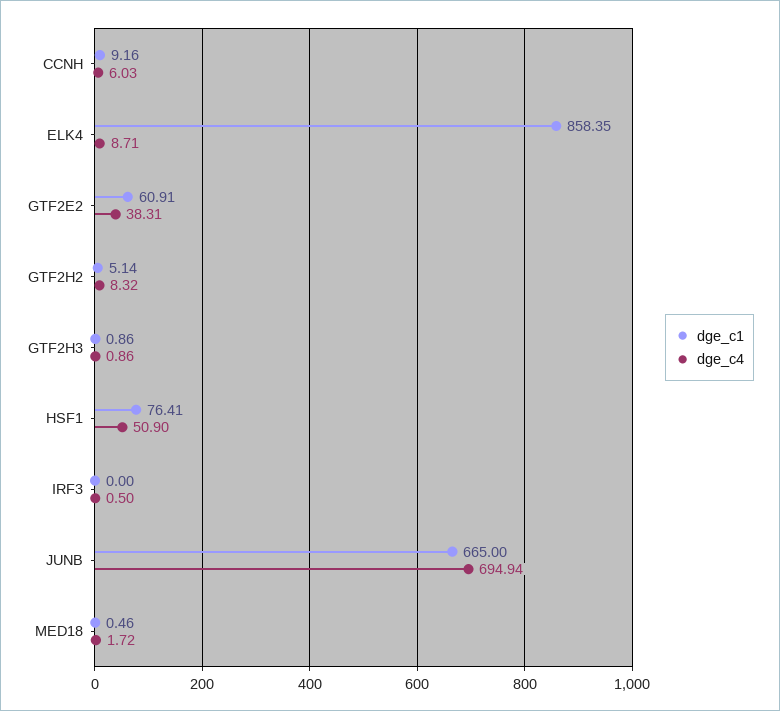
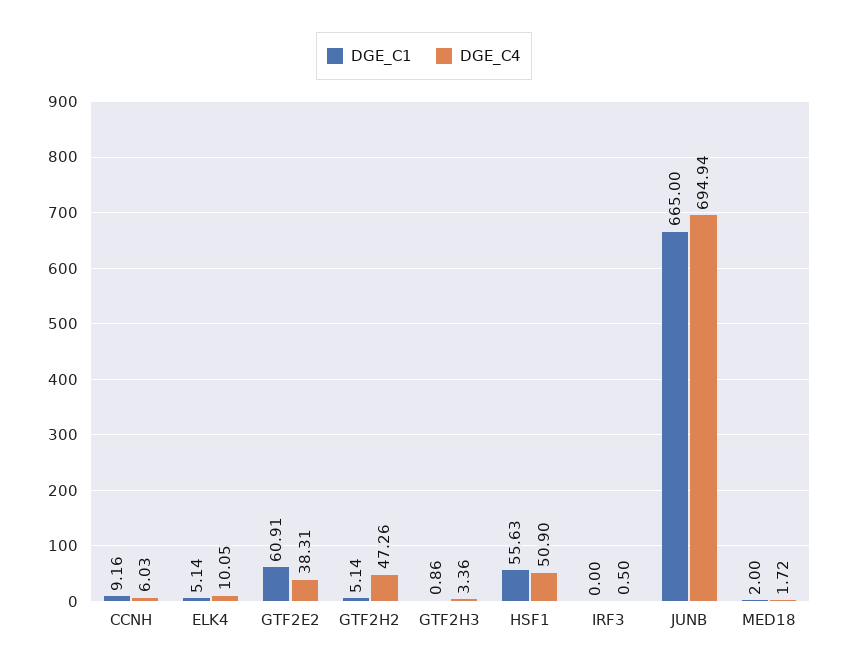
dge_c1, ELK4: 858.35 -> 5.14
dge_c4, ELK4: 8.71 -> 10.05
dge_c4, GTF2H2: 8.32 -> 47.26
dge_c4, GTF2H3: 0.86 -> 3.36
dge_c1, HSF1: 76.41 -> 55.63
dge_c1, MED18: 0.46 -> 2

